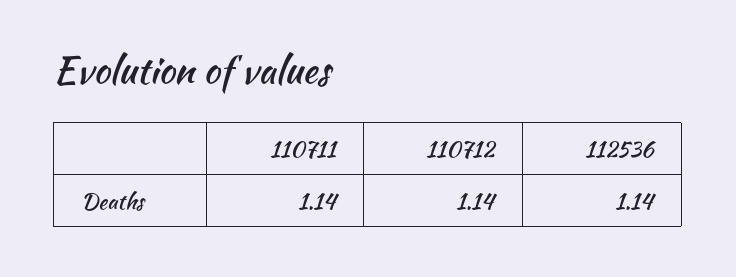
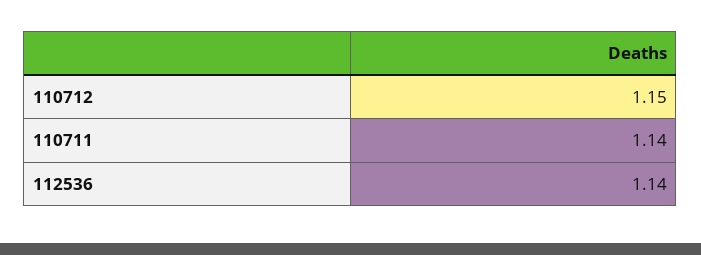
110712: 1.14 -> 1.15

